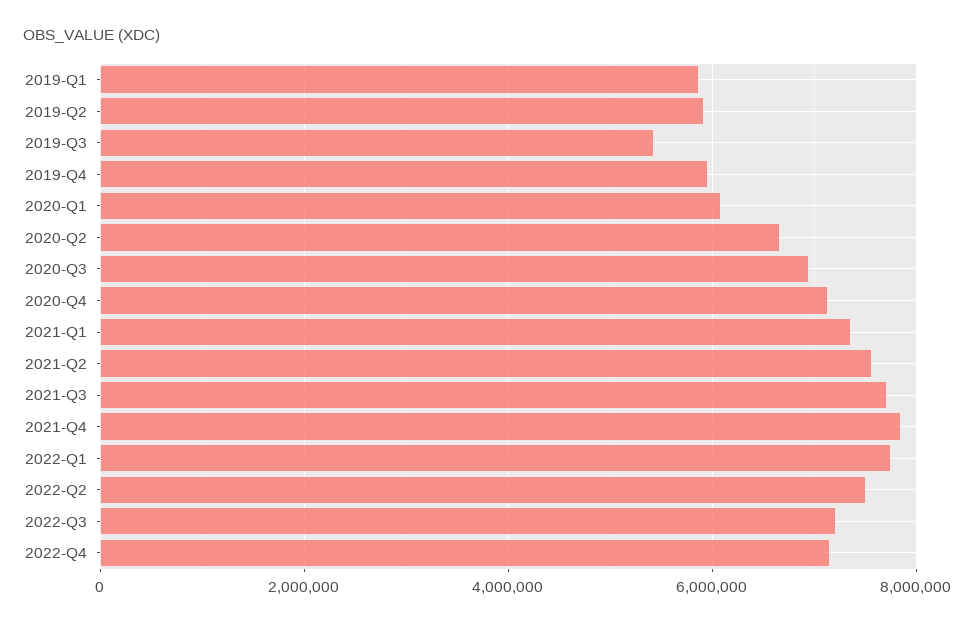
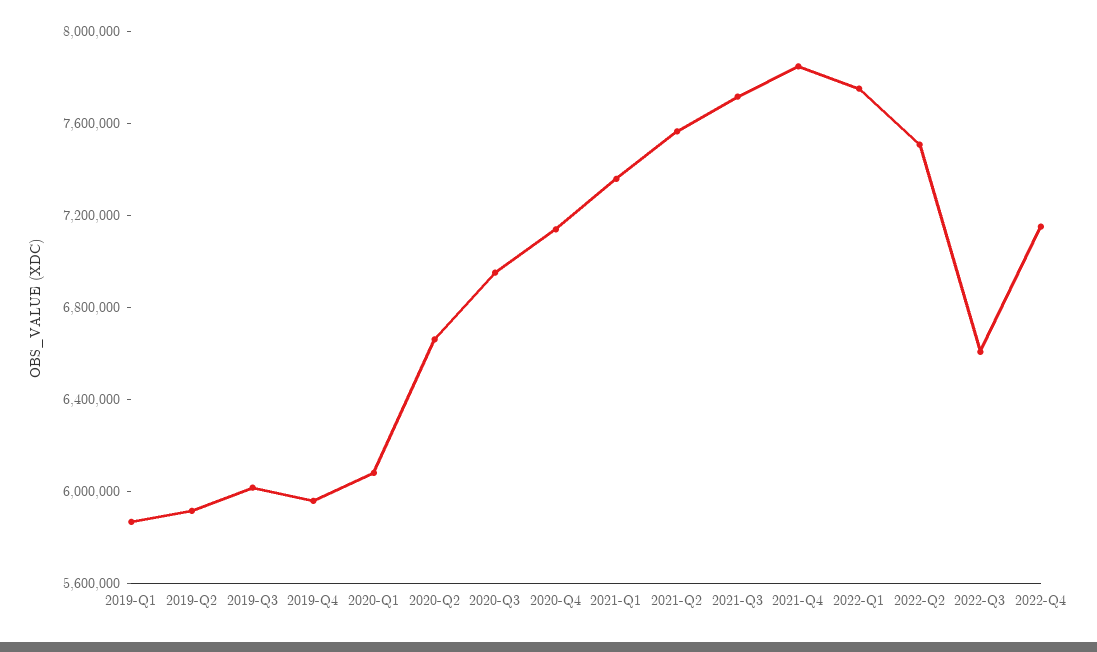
2019-Q3: 5400000 -> 6000000
2022-Q3: 7200000 -> 6600000

